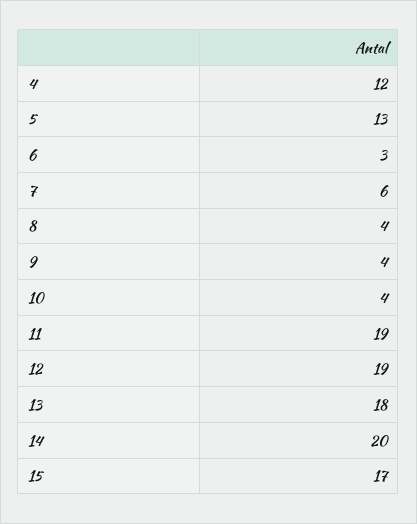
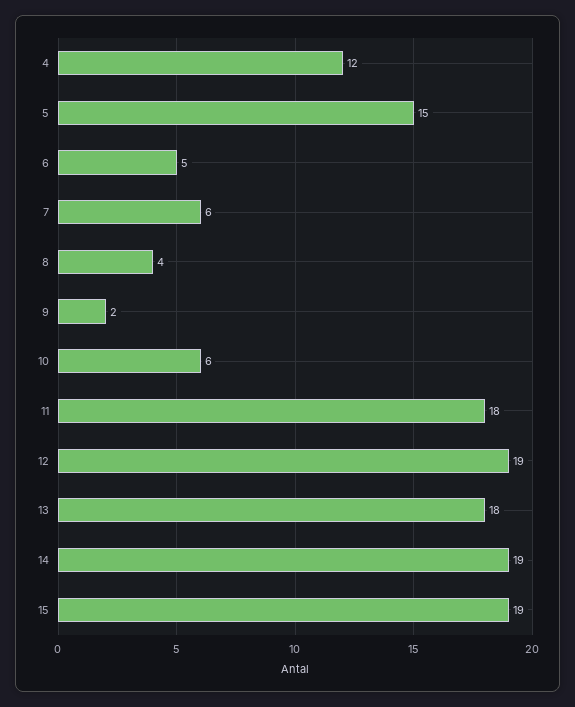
5: 13 -> 15
6: 3 -> 5
9: 4 -> 2
10: 4 -> 6
11: 19 -> 18
14: 20 -> 19
15: 17 -> 19

